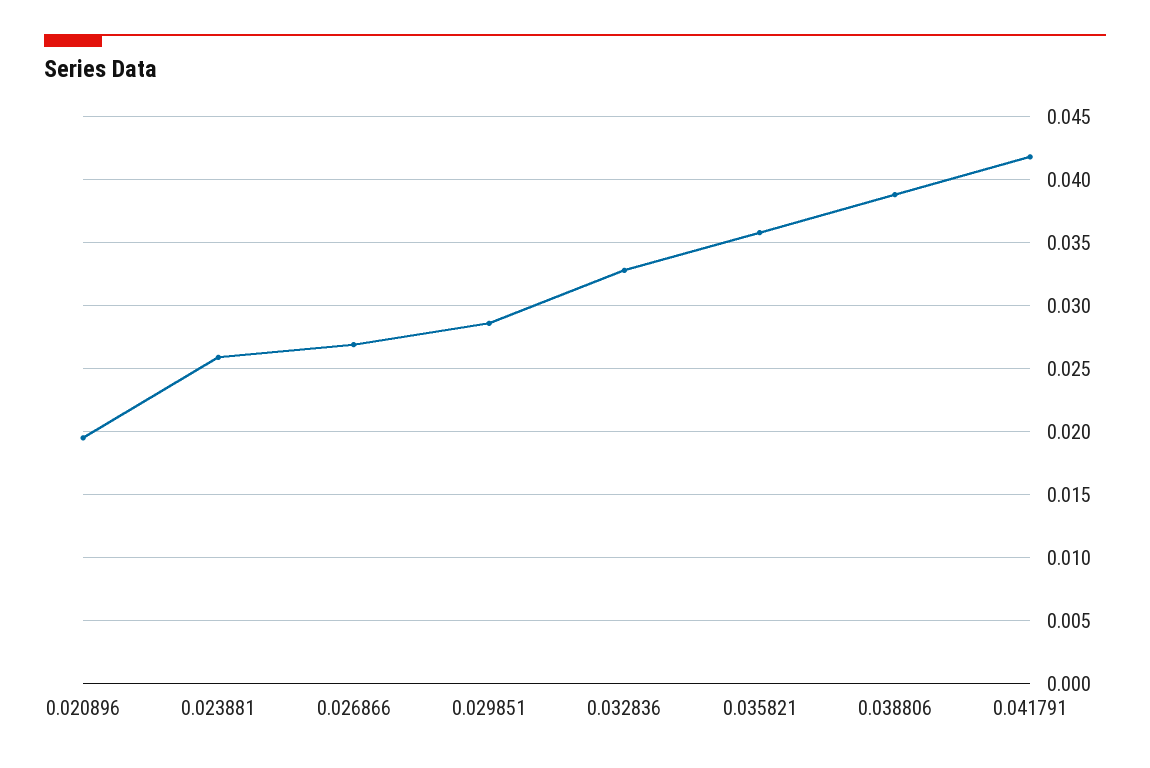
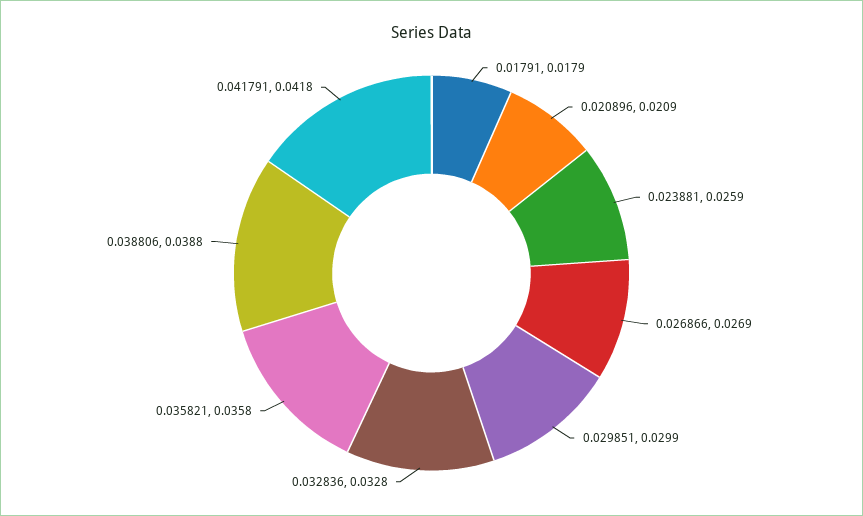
0.020896: 0.0195 -> 0.0209
0.029851: 0.0285 -> 0.0299
0.01791: none -> 0.0179

